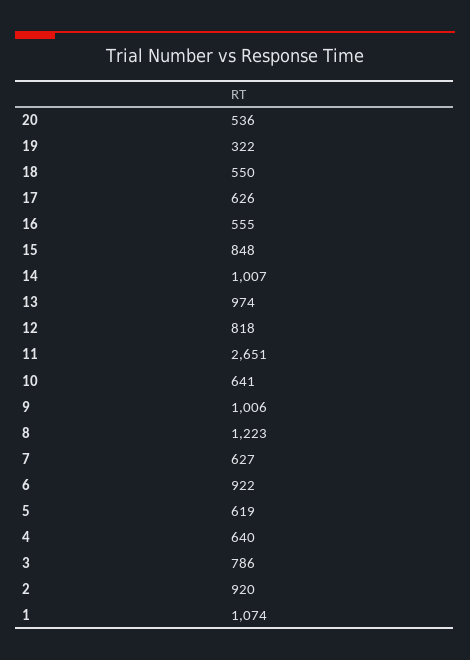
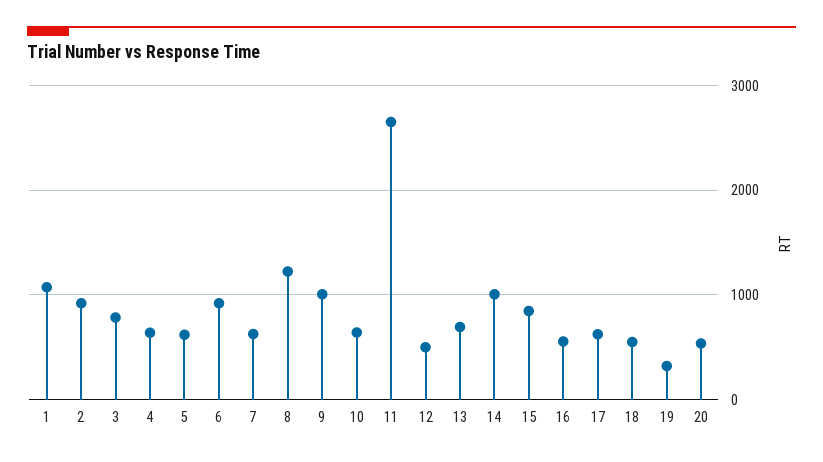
13: 974 -> 700
12: 818 -> 500

